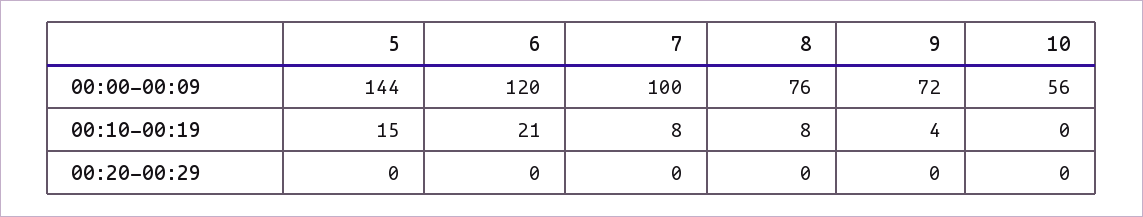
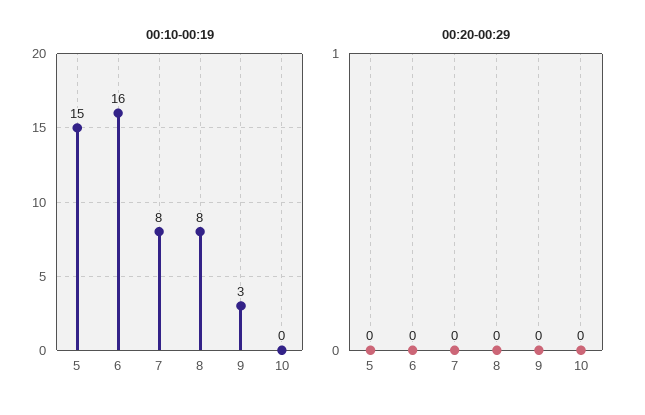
00:00-00:09, 5: 144 -> none
00:00-00:09, 6: 120 -> none
00:00-00:09, 7: 100 -> none
00:00-00:09, 8: 76 -> none
00:00-00:09, 9: 72 -> none
00:00-00:09, 10: 56 -> none
00:10-00:19, 6: 21 -> 16
00:10-00:19, 9: 4 -> 3

